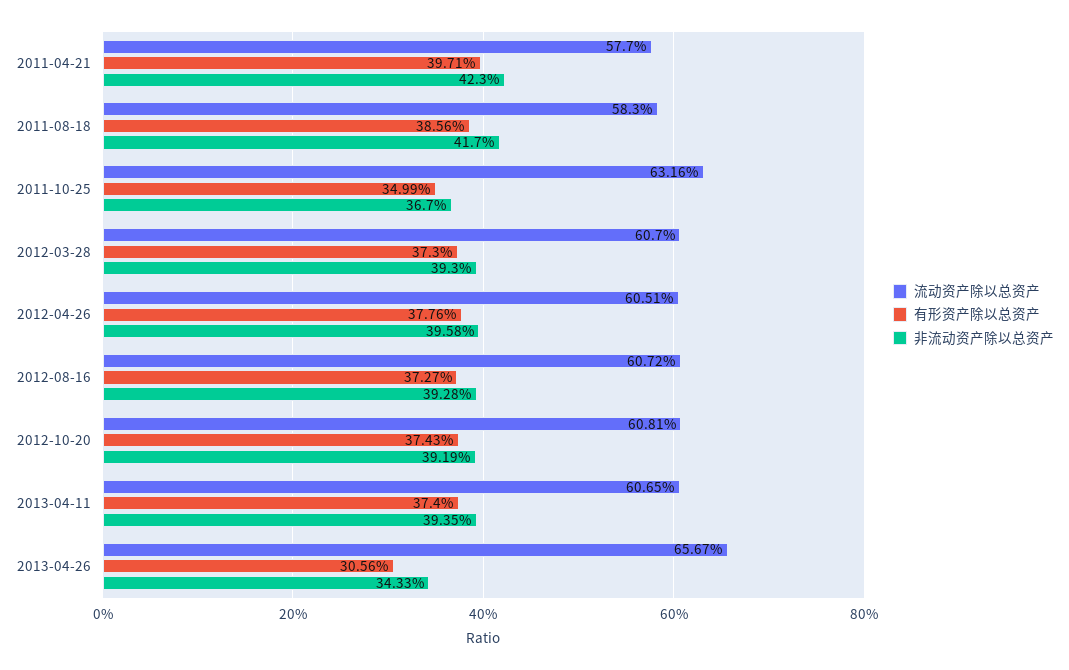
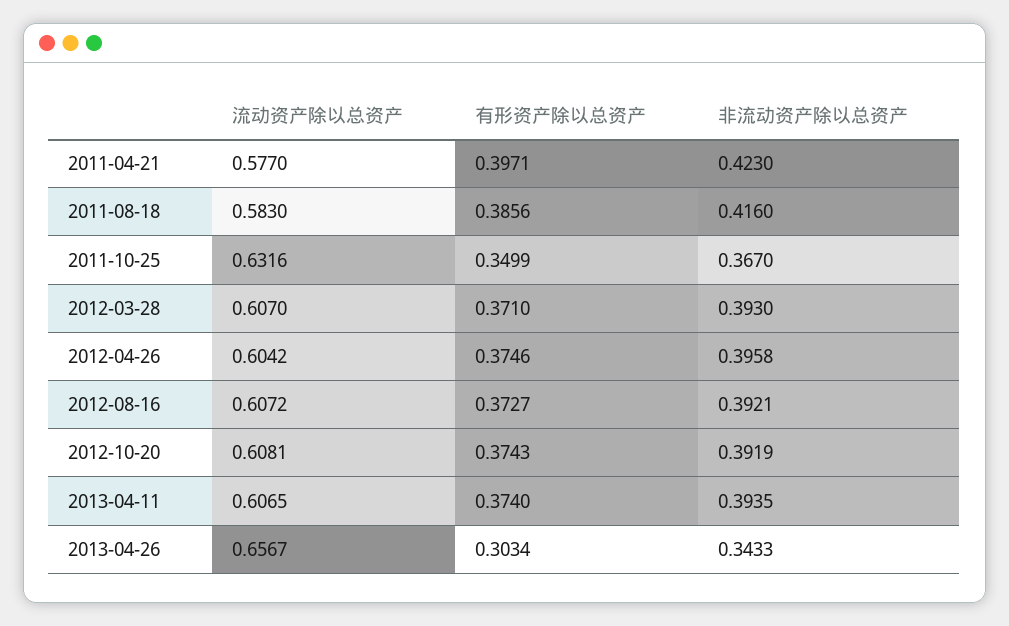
非流动资产除以总资产, 2011-08-18: 0.417 -> 0.416
有形资产除以总资产, 2012-03-28: 0.373 -> 0.371
流动资产除以总资产, 2012-04-26: 0.6051 -> 0.6042
有形资产除以总资产, 2012-04-26: 0.3776 -> 0.3746
非流动资产除以总资产, 2012-08-16: 0.3928 -> 0.3921
有形资产除以总资产, 2013-04-26: 0.3056 -> 0.3034

